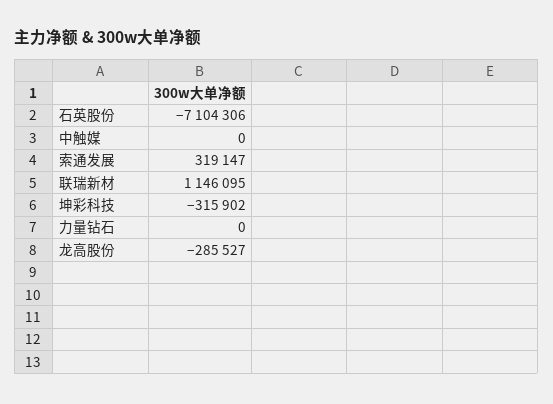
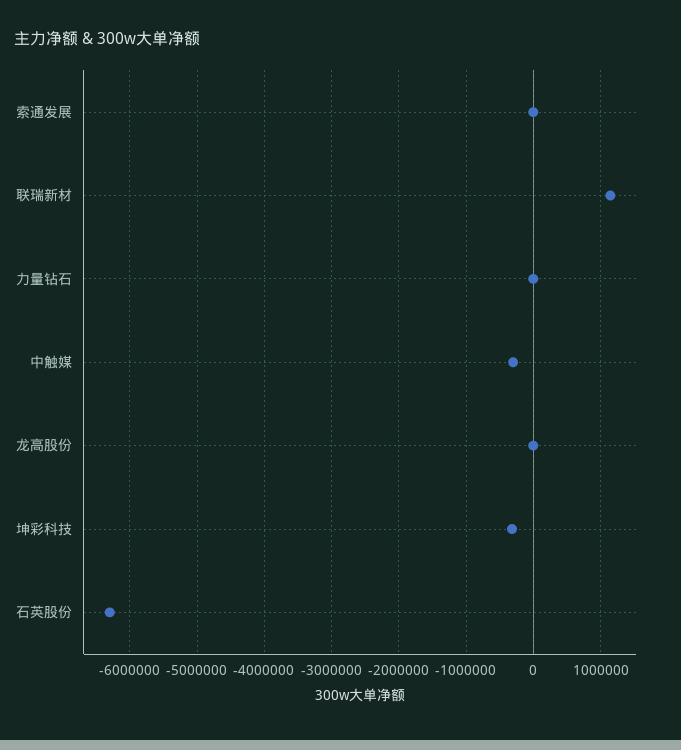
石英股份: -7104306 -> -6300000
中触媒: 0 -> -300000
索通发展: 319147 -> 0
龙高股份: -285527 -> 0

